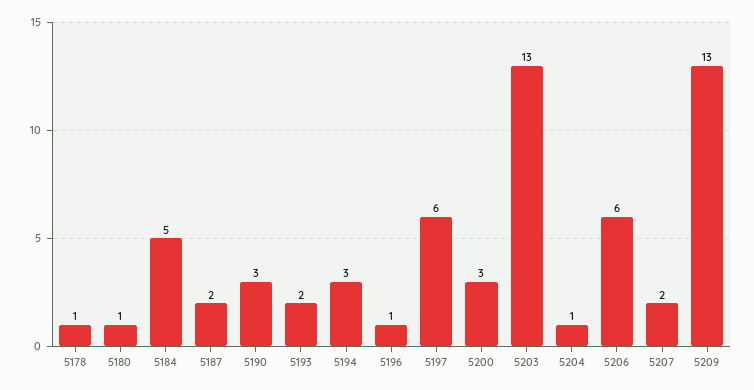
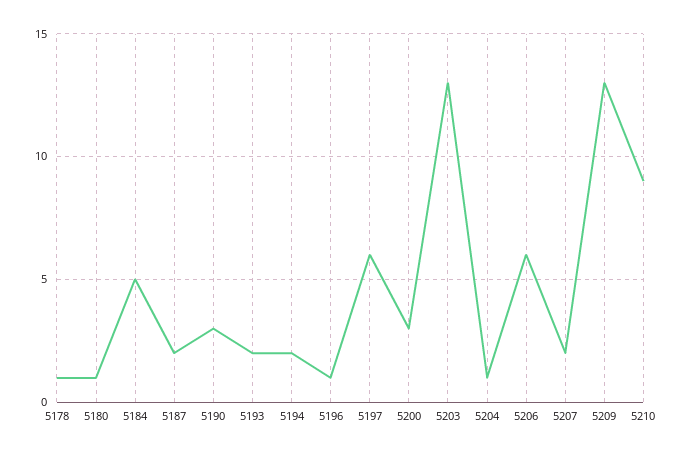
5194: 3 -> 2
5210: none -> 9

